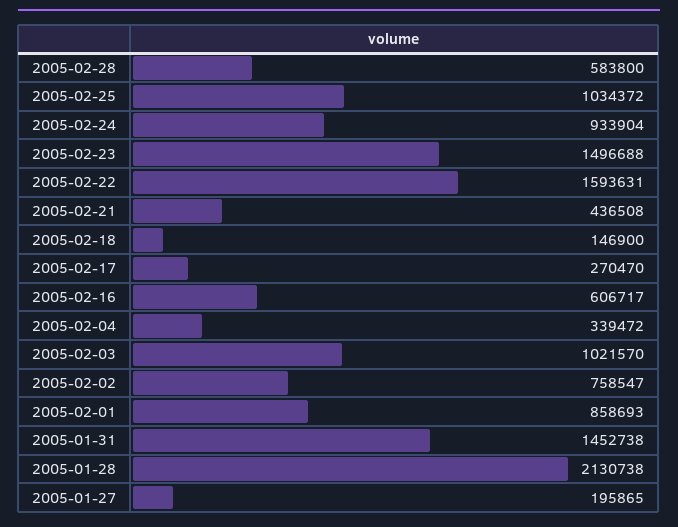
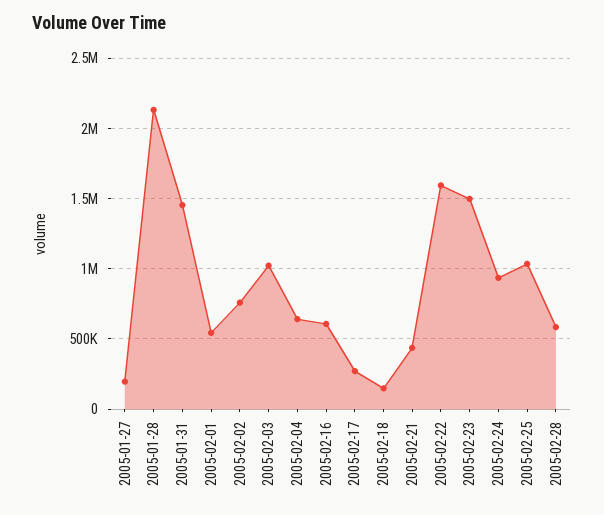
2005-02-04: 339472 -> 650000
2005-02-01: 858693 -> 550000

